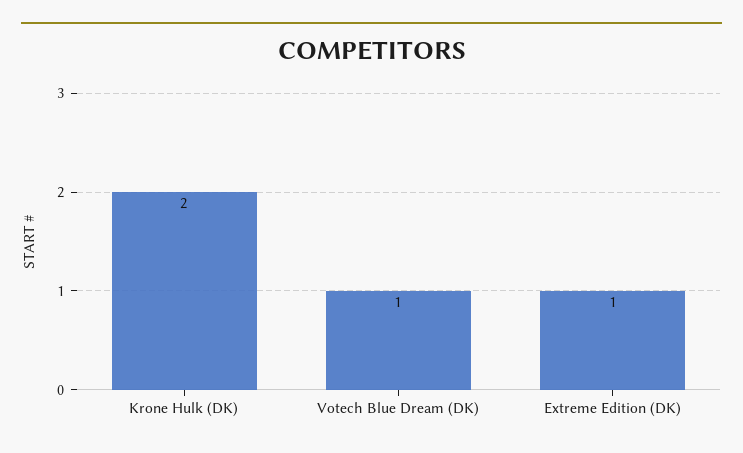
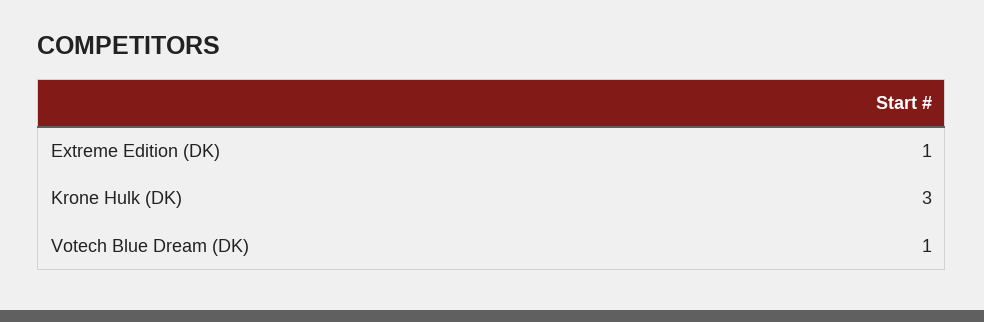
Krone Hulk (DK): 2 -> 3

